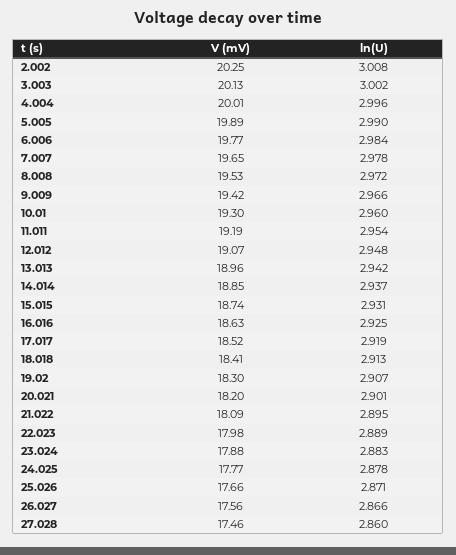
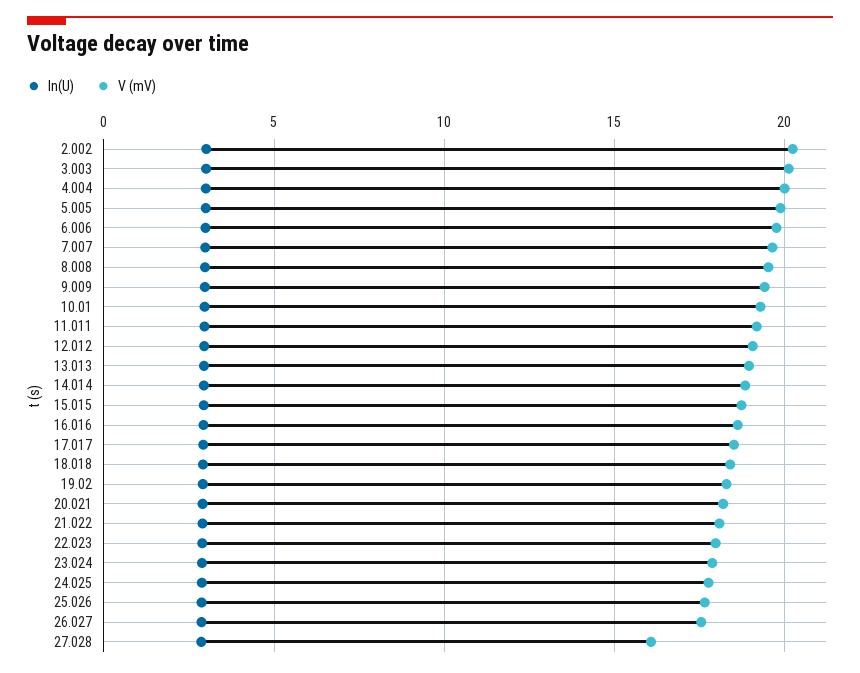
V (mV), 27.028: 17.46 -> 16

